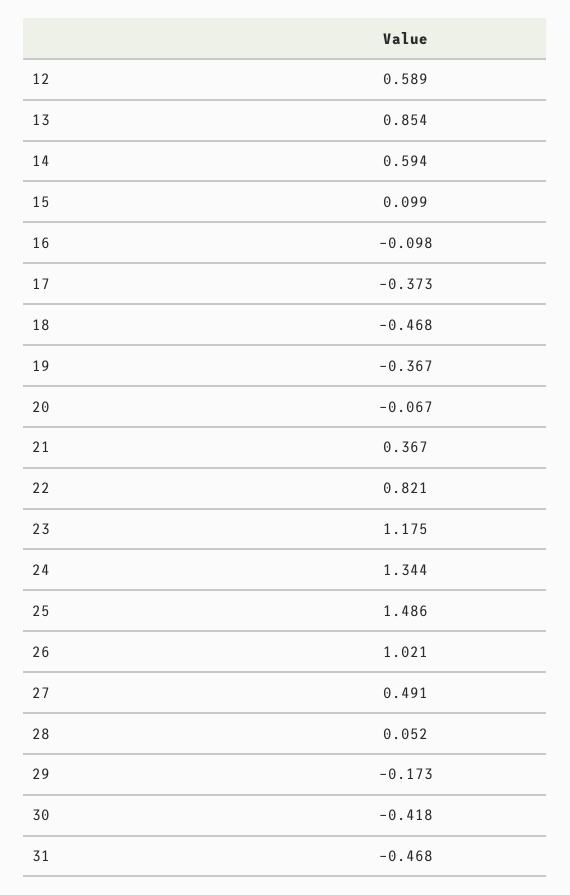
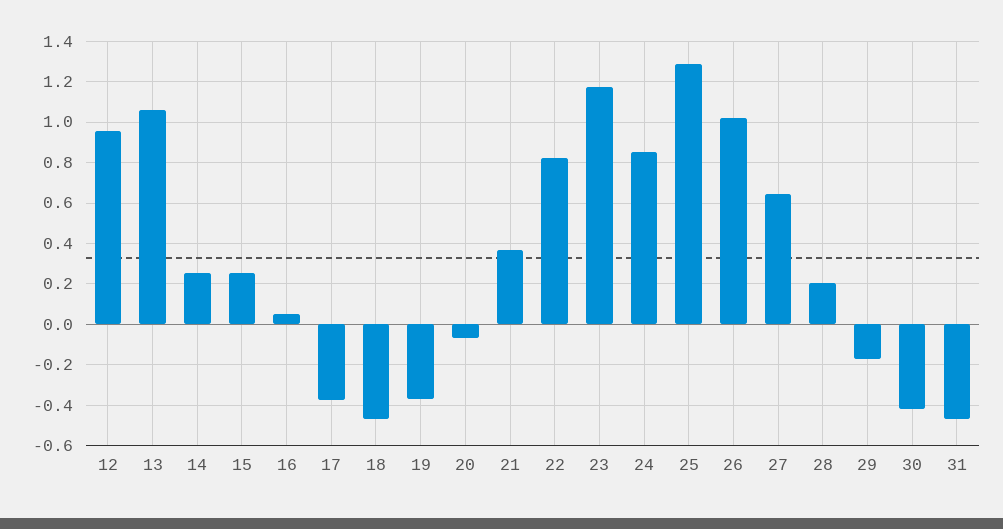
12: 0.589 -> 0.95
13: 0.854 -> 1.05
14: 0.594 -> 0.25
15: 0.099 -> 0.25
16: -0.098 -> 0.05
24: 1.344 -> 0.85
25: 1.486 -> 1.3
27: 0.491 -> 0.65
28: 0.052 -> 0.2

